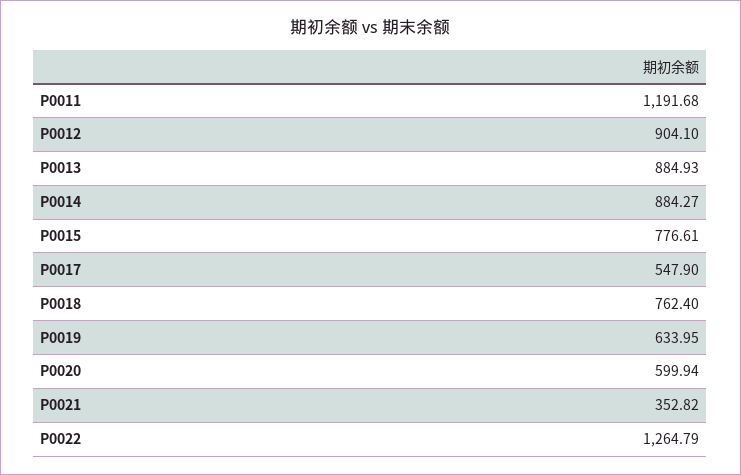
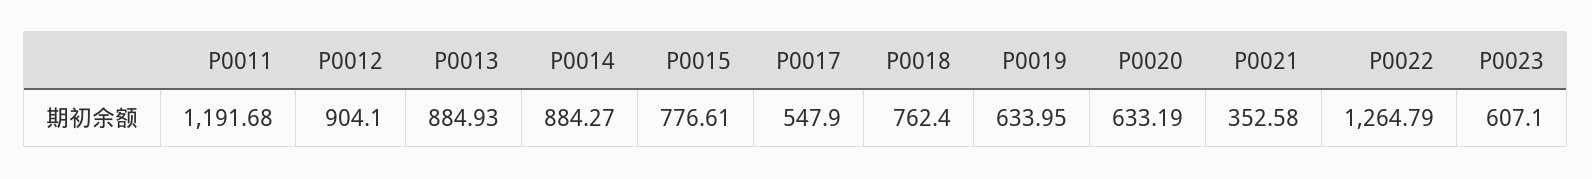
P0020: 599.94 -> 633.19
P0021: 352.82 -> 352.58
P0023: none -> 607.1

